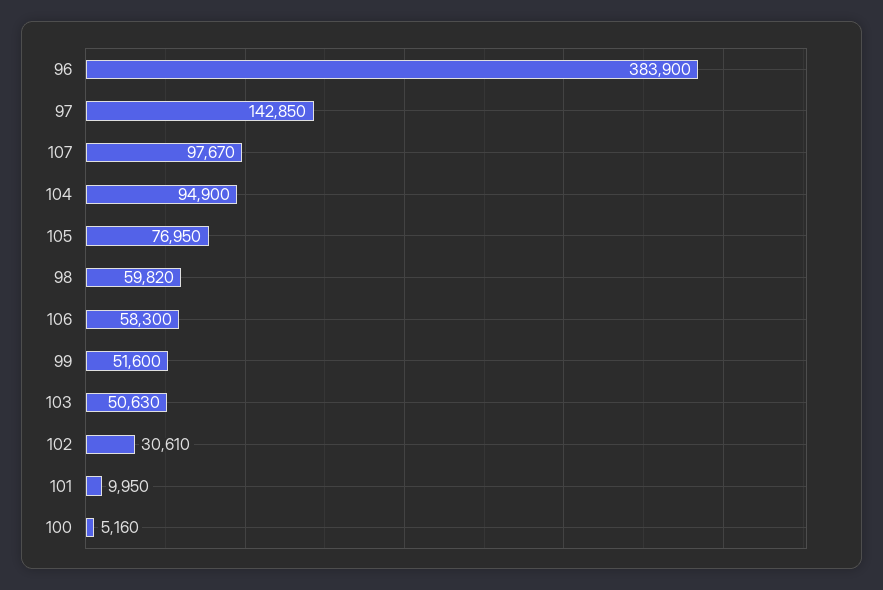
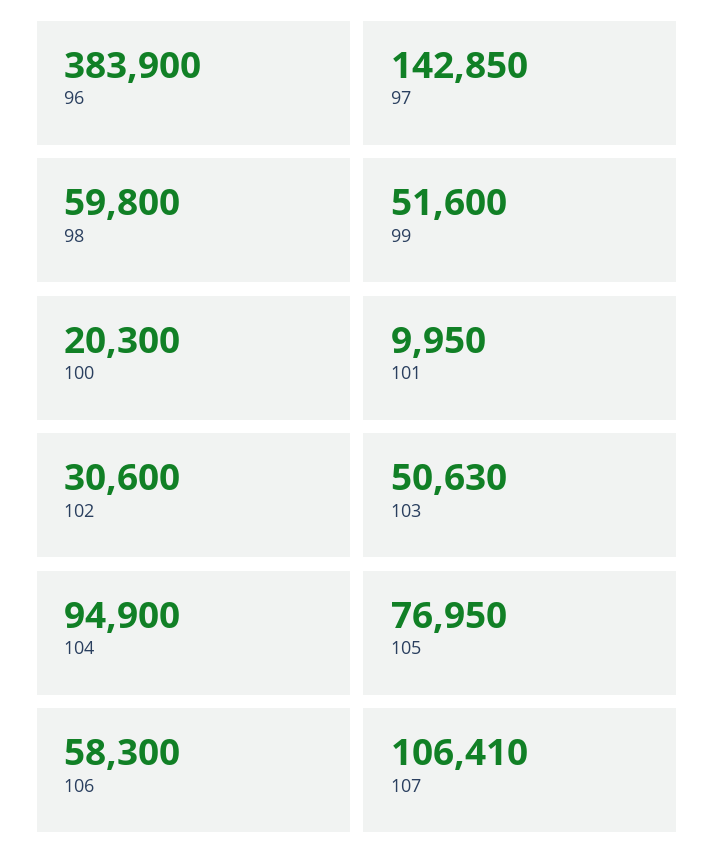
107: 97670 -> 106410
98: 59820 -> 59800
102: 30610 -> 30600
100: 5160 -> 20300

